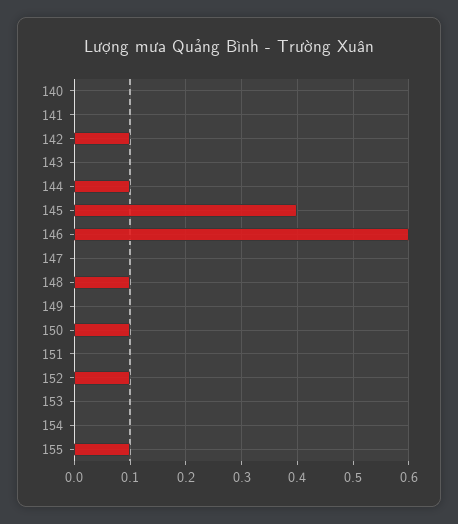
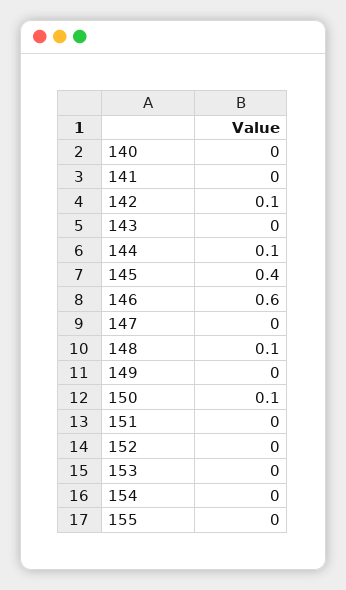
152: 0.1 -> 0
155: 0.1 -> 0

